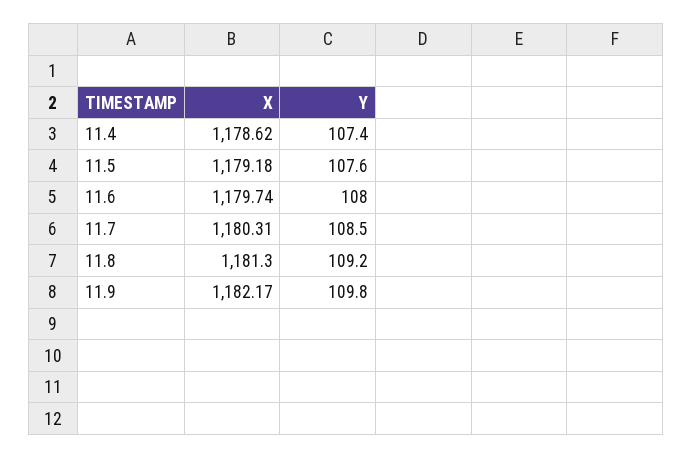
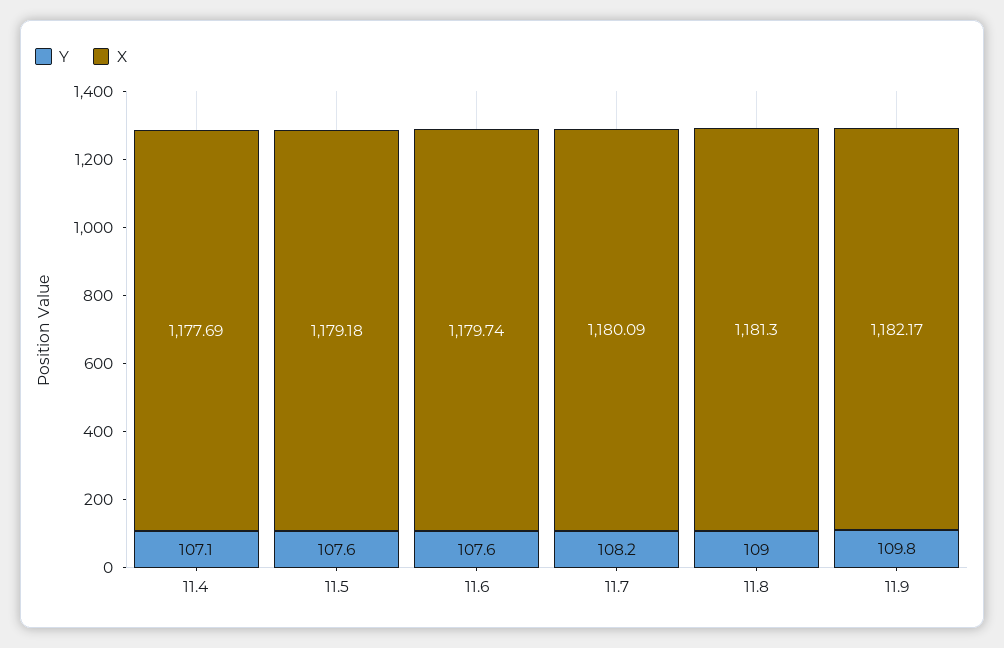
X, 11.4: 1178.62 -> 1177.69
Y, 11.4: 107.4 -> 107.1
Y, 11.6: 108 -> 107.6
X, 11.7: 1180.31 -> 1180.09
Y, 11.7: 108.5 -> 108.2
Y, 11.8: 109.2 -> 109

